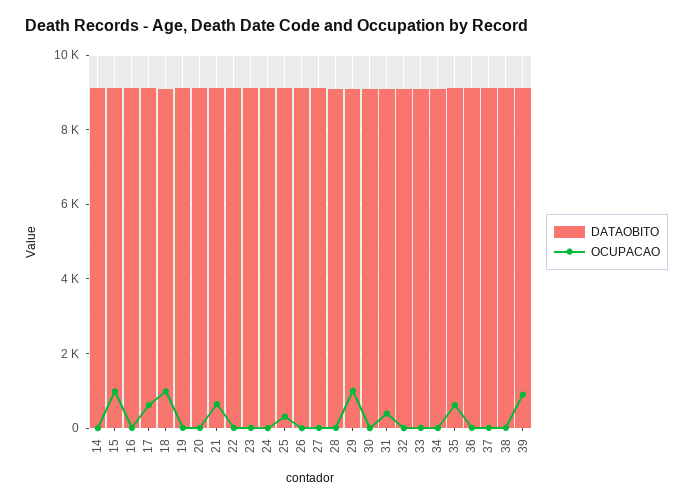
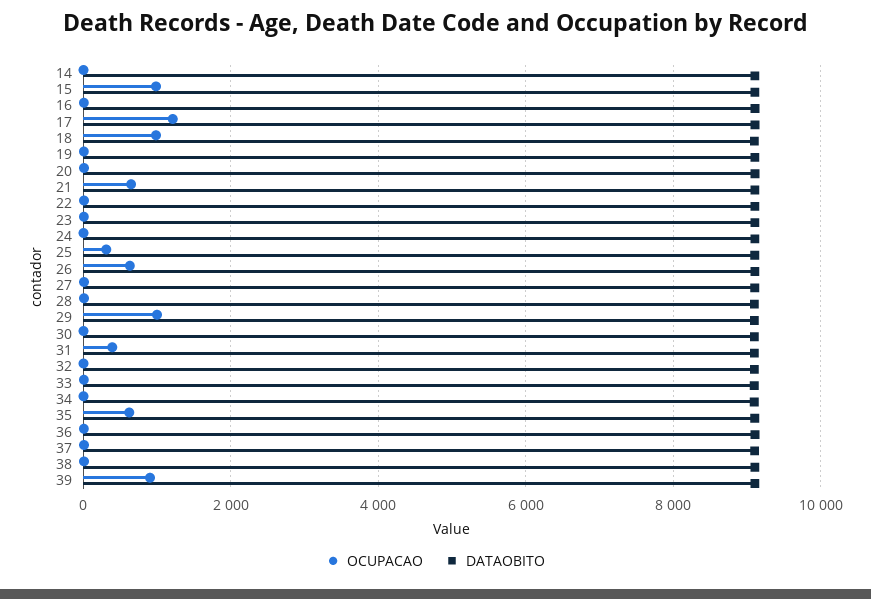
OCUPACAO, 17: 600 -> 1200
OCUPACAO, 26: 0 -> 600

